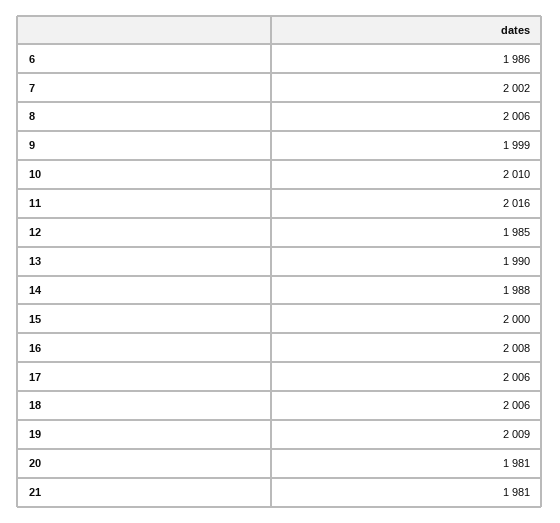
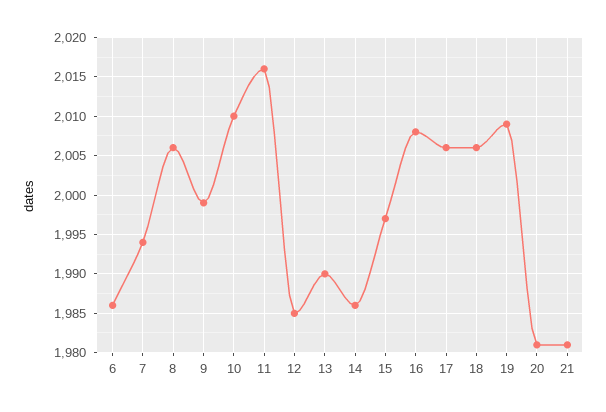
7: 2002 -> 1994
14: 1988 -> 1986
15: 2000 -> 1997

